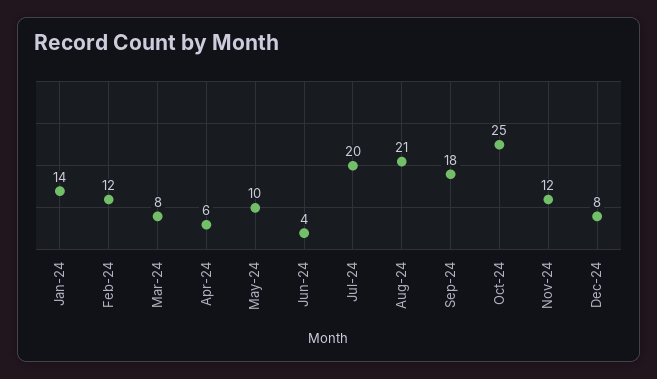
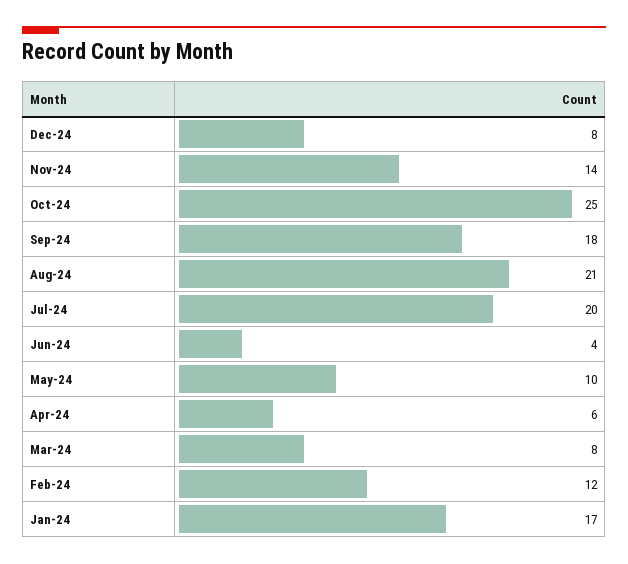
Jan-24: 14 -> 17
Nov-24: 12 -> 14

